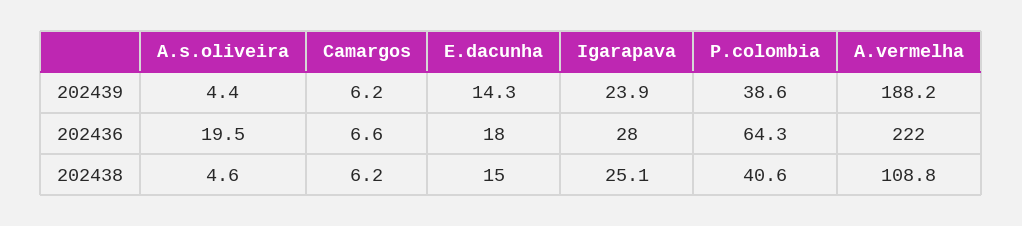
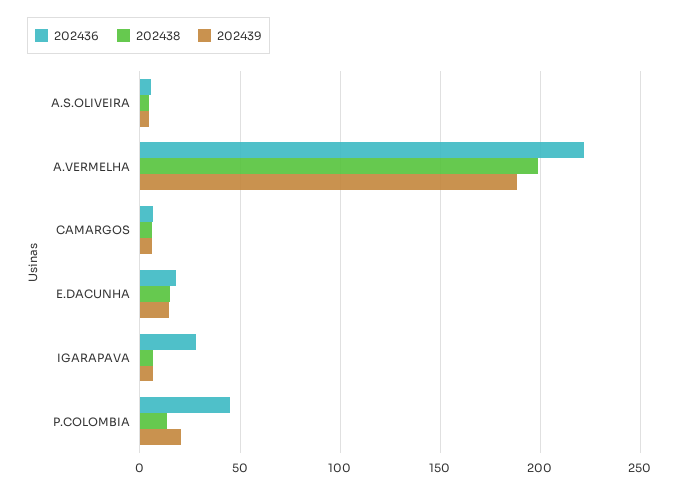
202439, Igarapava: 23.9 -> 5
202439, P.colombia: 38.6 -> 20
202436, A.s.oliveira: 19.5 -> 5
202436, P.colombia: 64.3 -> 45
202438, Igarapava: 25.1 -> 5
202438, P.colombia: 40.6 -> 15
202438, A.vermelha: 108.8 -> 200

